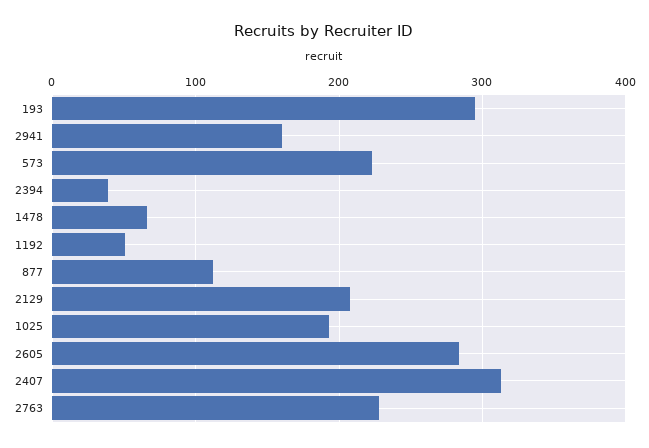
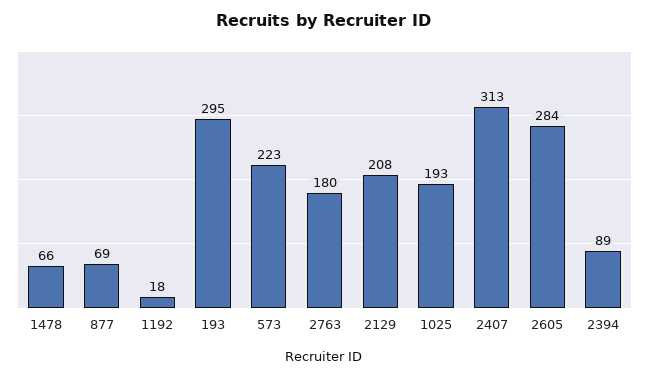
2941: 160 -> none
2394: 40 -> 89
1192: 50 -> 18
877: 110 -> 69
2763: 230 -> 180

